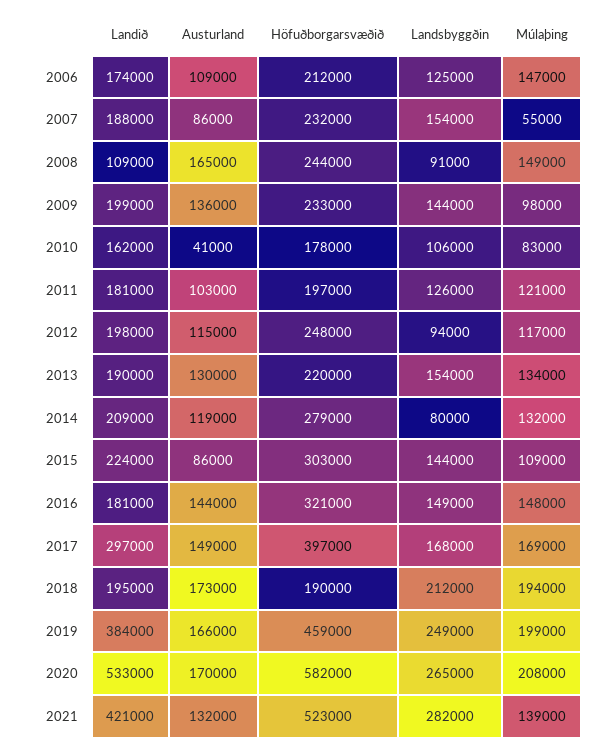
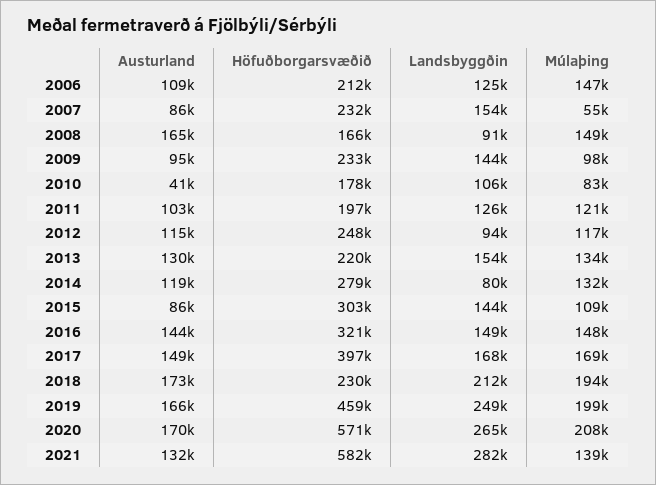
Landið, 2006: 174000 -> none
Landið, 2007: 188000 -> none
Landið, 2008: 109000 -> none
Höfuðborgarsvæðið, 2008: 244000 -> 166000
Landið, 2009: 199000 -> none
Austurland, 2009: 136000 -> 95000
Landið, 2010: 162000 -> none
Landið, 2011: 181000 -> none
Landið, 2012: 198000 -> none
Landið, 2013: 190000 -> none
Landið, 2014: 209000 -> none
Landið, 2015: 224000 -> none
Landið, 2016: 181000 -> none
Landið, 2017: 297000 -> none
Landið, 2018: 195000 -> none
Höfuðborgarsvæðið, 2018: 190000 -> 230000
Landið, 2019: 384000 -> none
Landið, 2020: 533000 -> none
Höfuðborgarsvæðið, 2020: 582000 -> 571000
Landið, 2021: 421000 -> none
Höfuðborgarsvæðið, 2021: 523000 -> 582000

